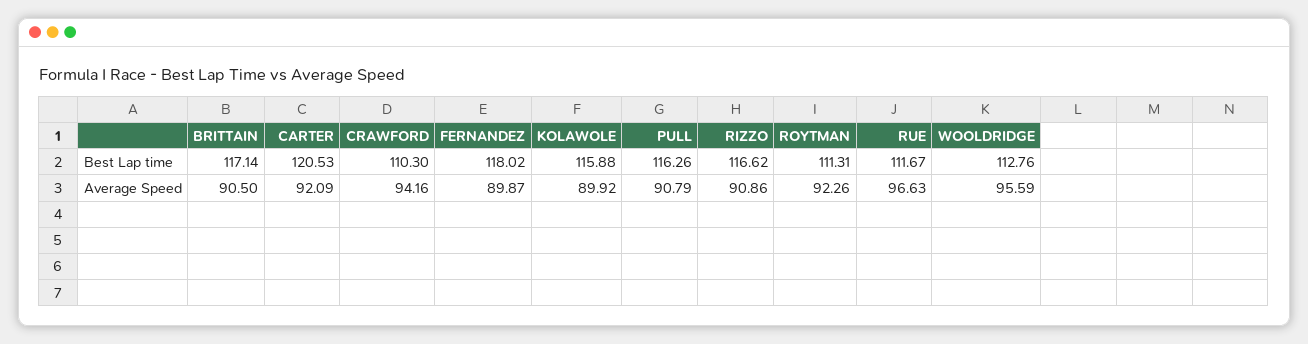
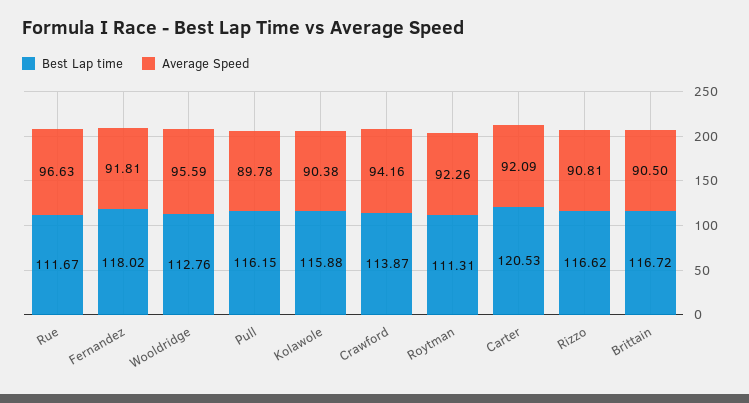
Best Lap time, BRITTAIN: 117.14 -> 116.72
Best Lap time, CRAWFORD: 110.3 -> 113.87
Best Lap time, PULL: 116.26 -> 116.15
Average Speed, FERNANDEZ: 89.87 -> 91.81
Average Speed, KOLAWOLE: 89.92 -> 90.38
Average Speed, PULL: 90.79 -> 89.78
Average Speed, RIZZO: 90.86 -> 90.81

